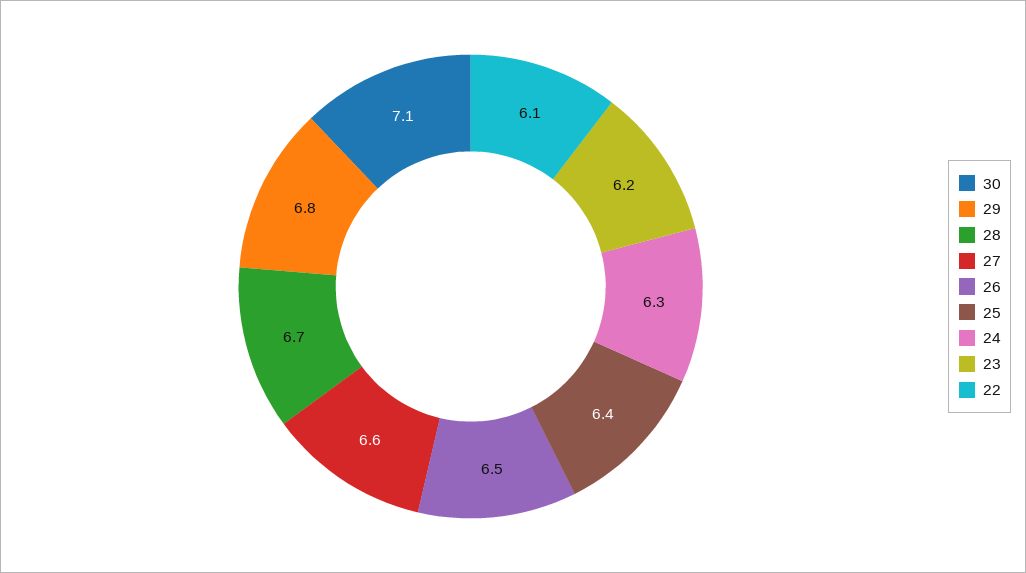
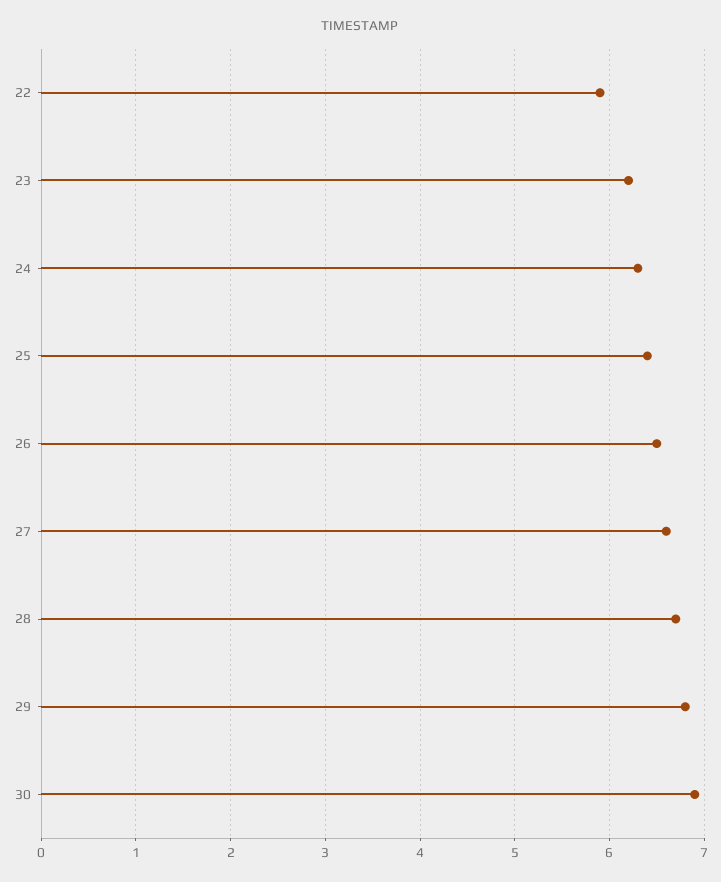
30: 7.1 -> 6.9
22: 6.1 -> 5.9

